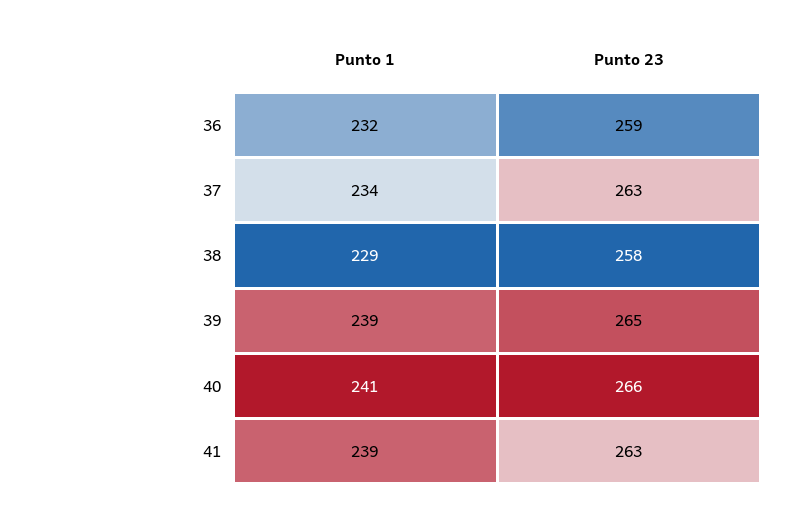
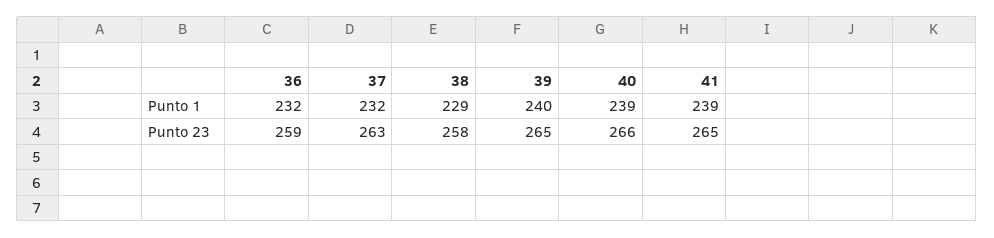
Punto 1, 37: 234 -> 232
Punto 1, 39: 239 -> 240
Punto 1, 40: 241 -> 239
Punto 23, 41: 263 -> 265

